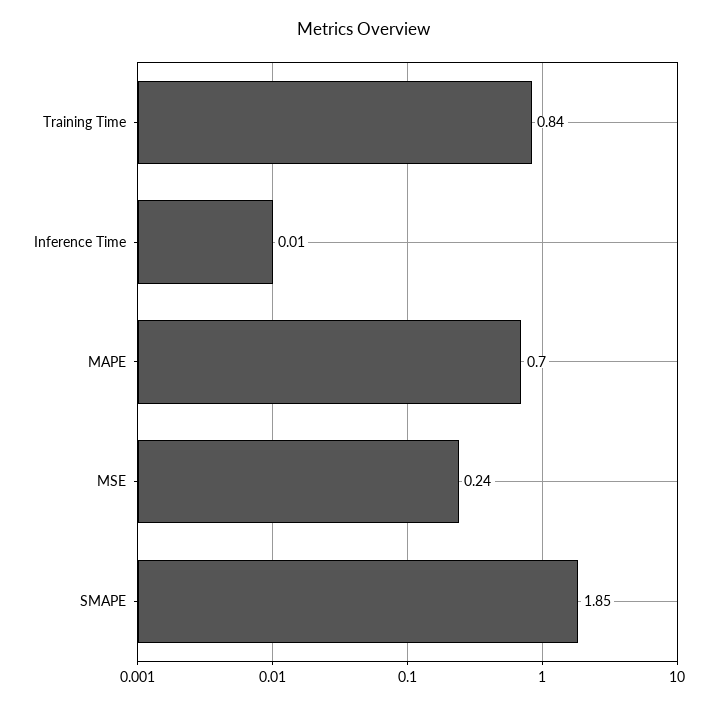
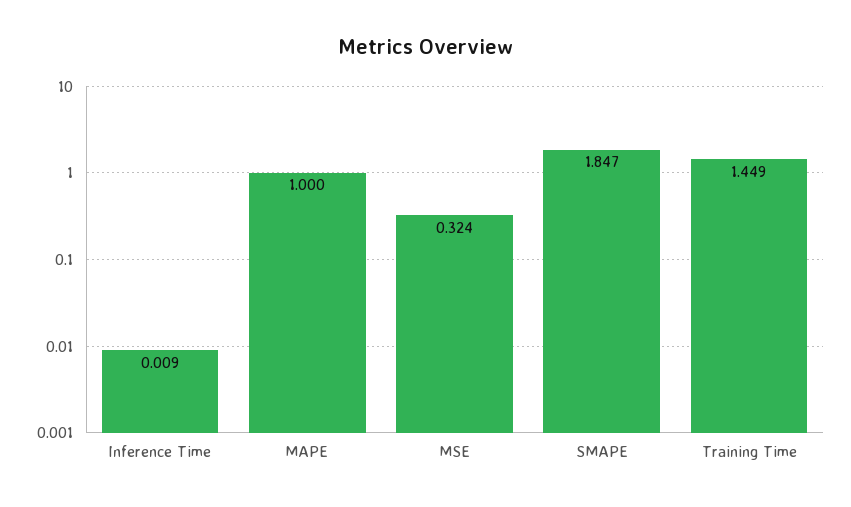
Training Time: 0.84 -> 1.449
MAPE: 0.7 -> 1
MSE: 0.24 -> 0.324

